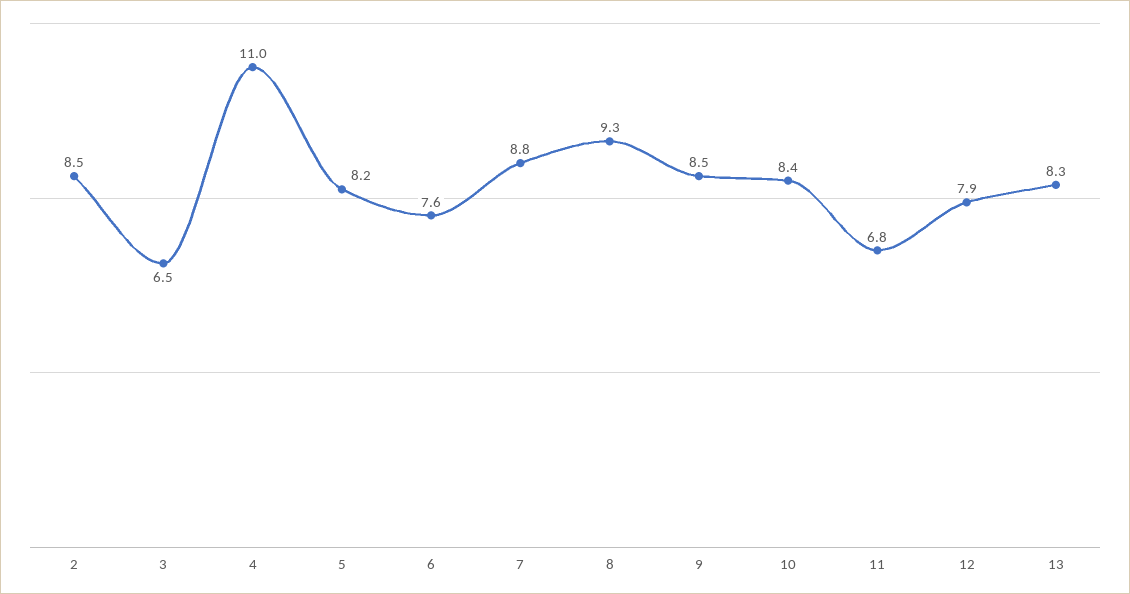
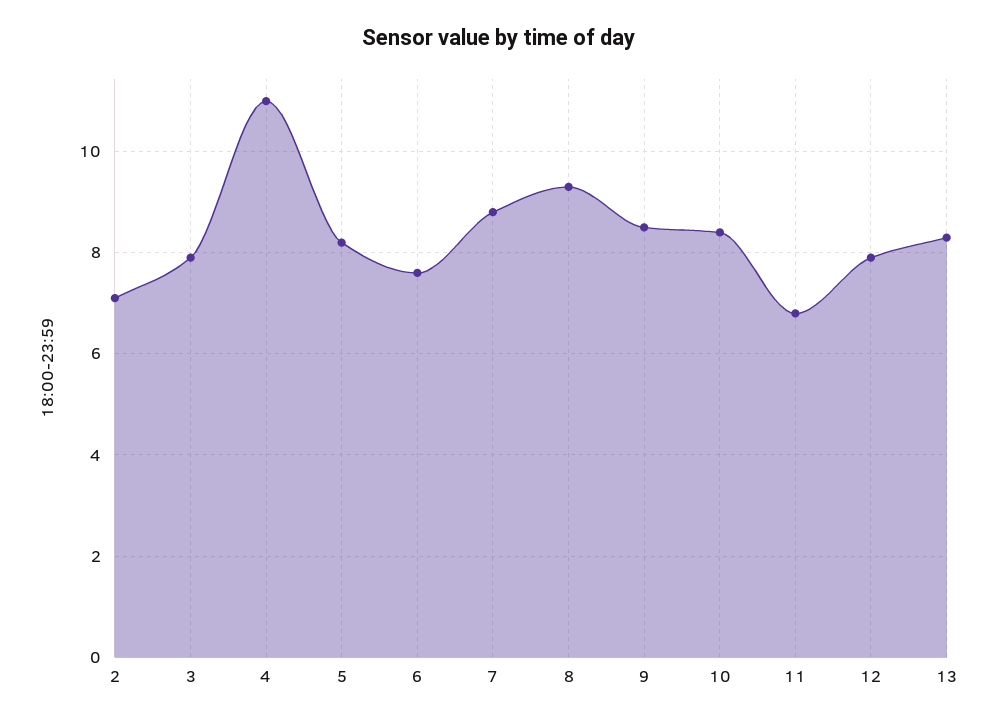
2: 8.5 -> 7
3: 6.5 -> 8

